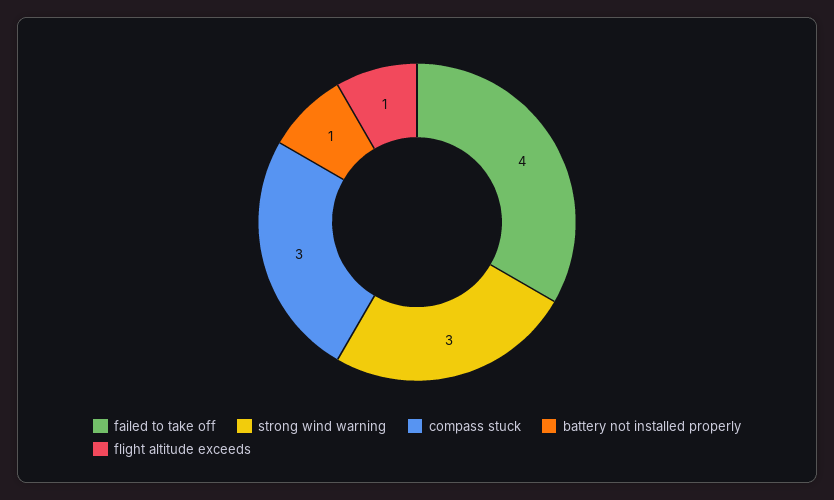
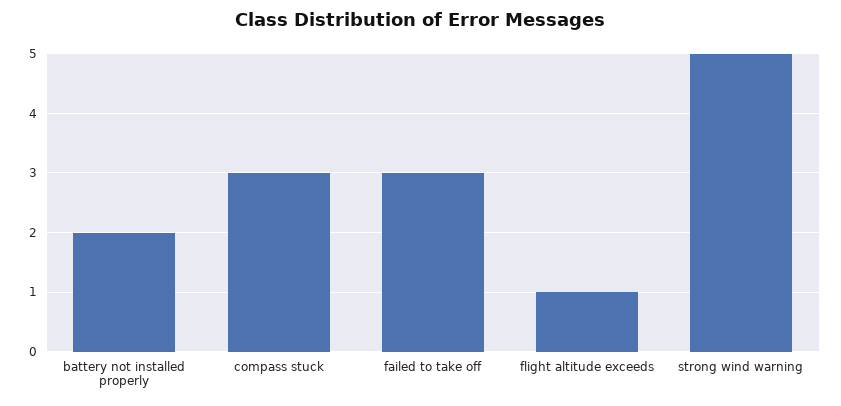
failed to take off: 4 -> 3
strong wind warning: 3 -> 5
battery not installed properly: 1 -> 2

